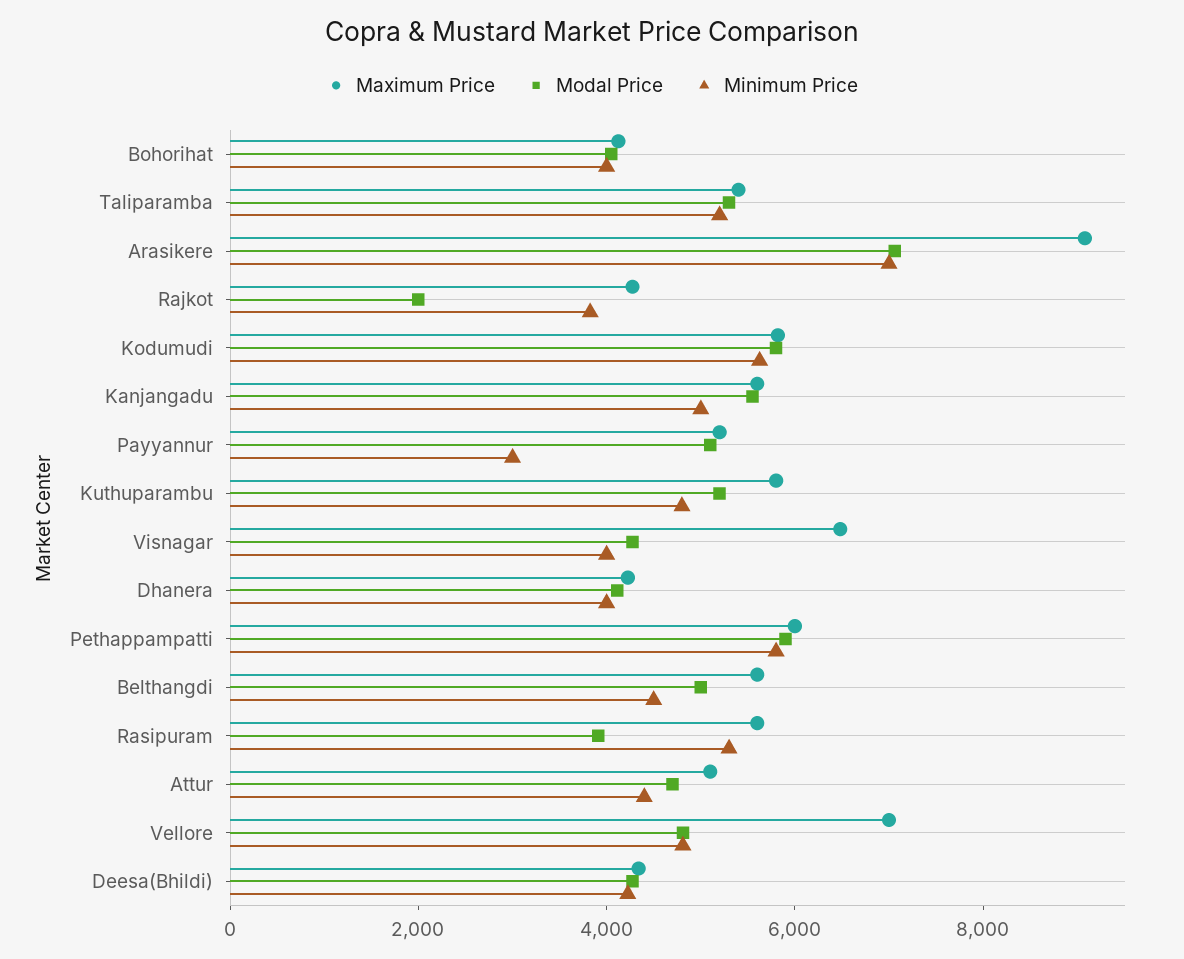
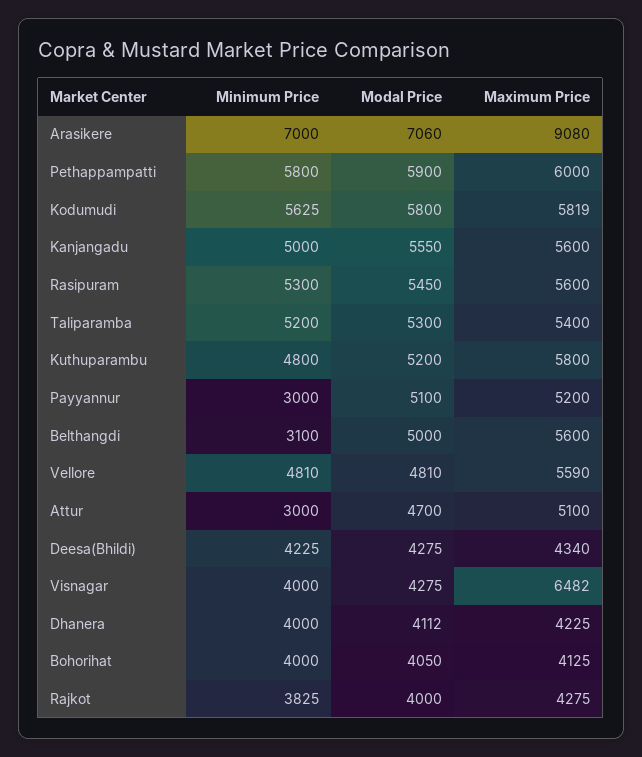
Modal Price, Rajkot: 2000 -> 4000
Minimum Price, Belthangdi: 4500 -> 3100
Modal Price, Rasipuram: 4000 -> 5450
Minimum Price, Attur: 4500 -> 3000
Maximum Price, Vellore: 7000 -> 5590

